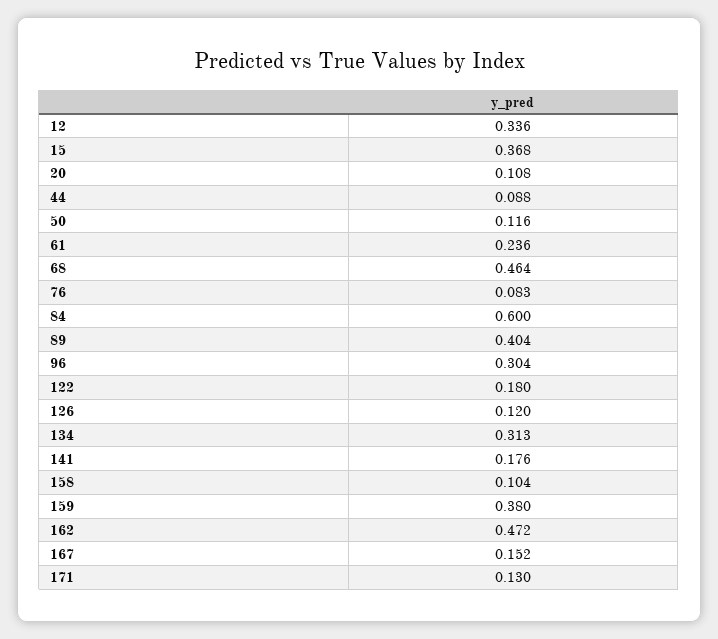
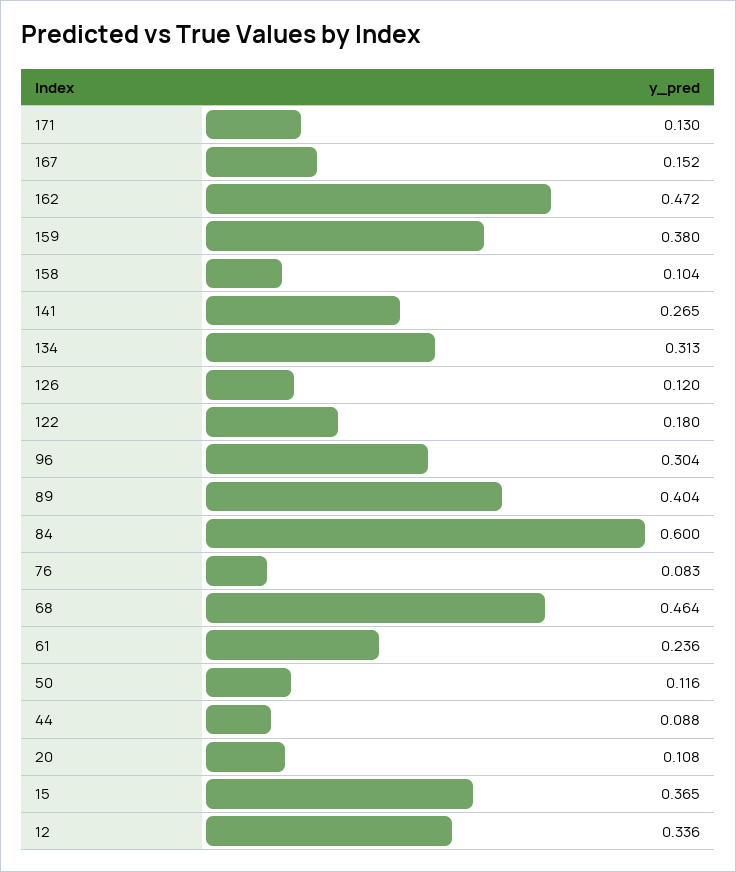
15: 0.368 -> 0.365
141: 0.176 -> 0.265

